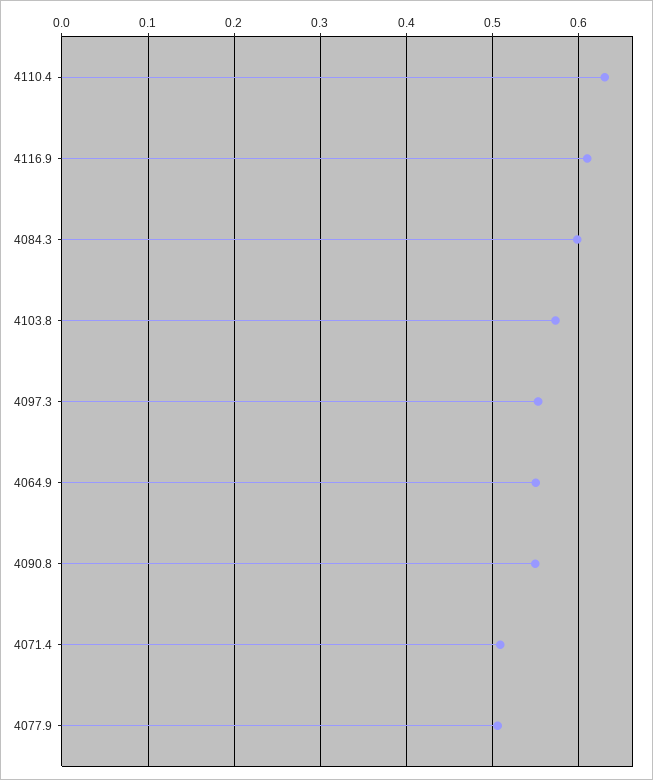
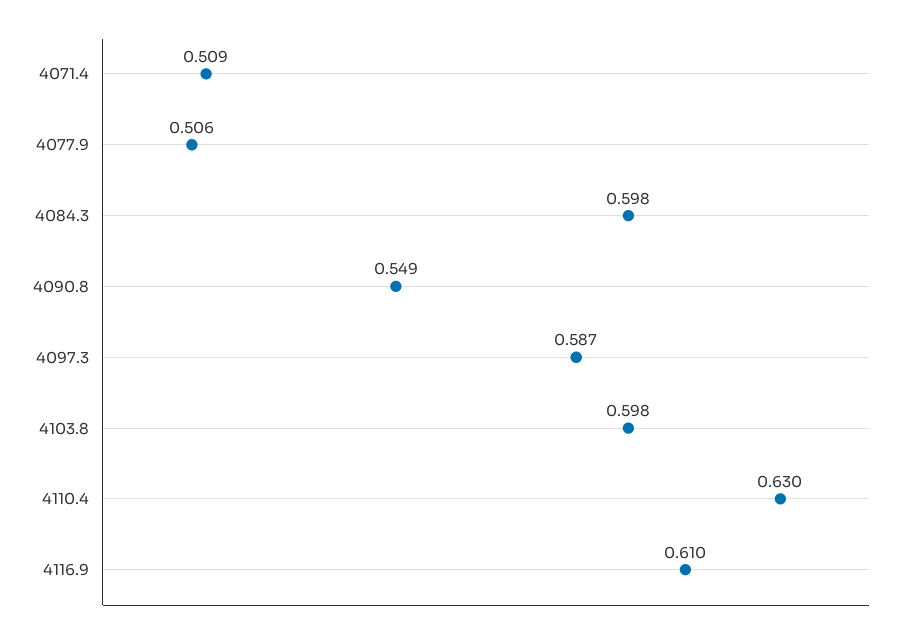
4103.8: 0.57 -> 0.598
4097.3: 0.55 -> 0.587
4064.9: 0.55 -> none

